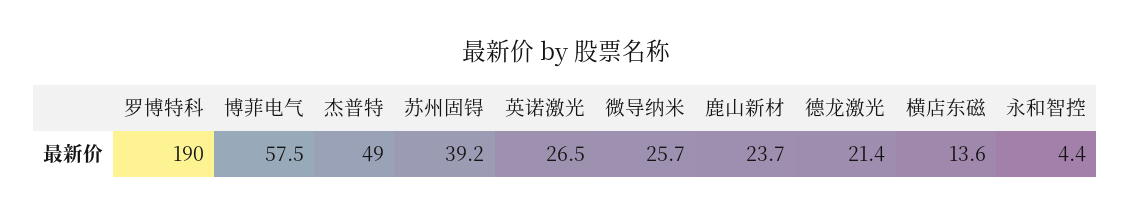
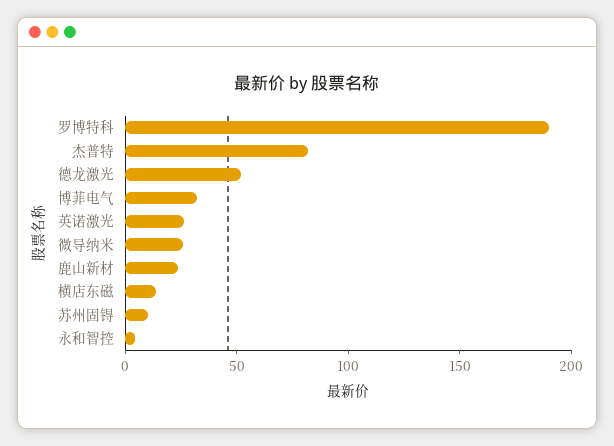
博菲电气: 57.5 -> 30
杰普特: 49 -> 80
苏州固锝: 39.2 -> 10
德龙激光: 21.4 -> 50

